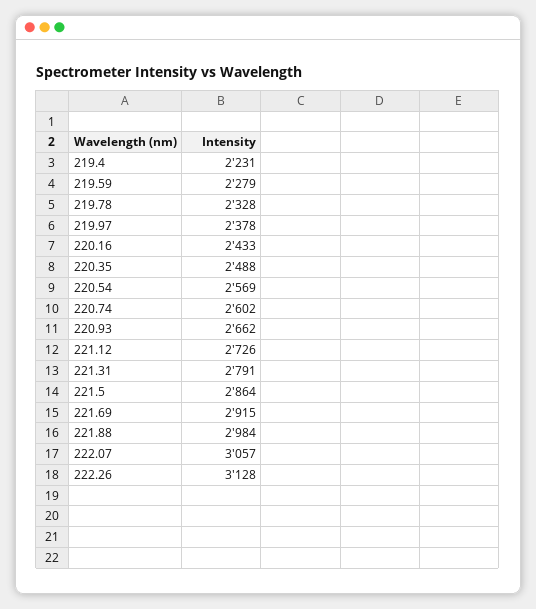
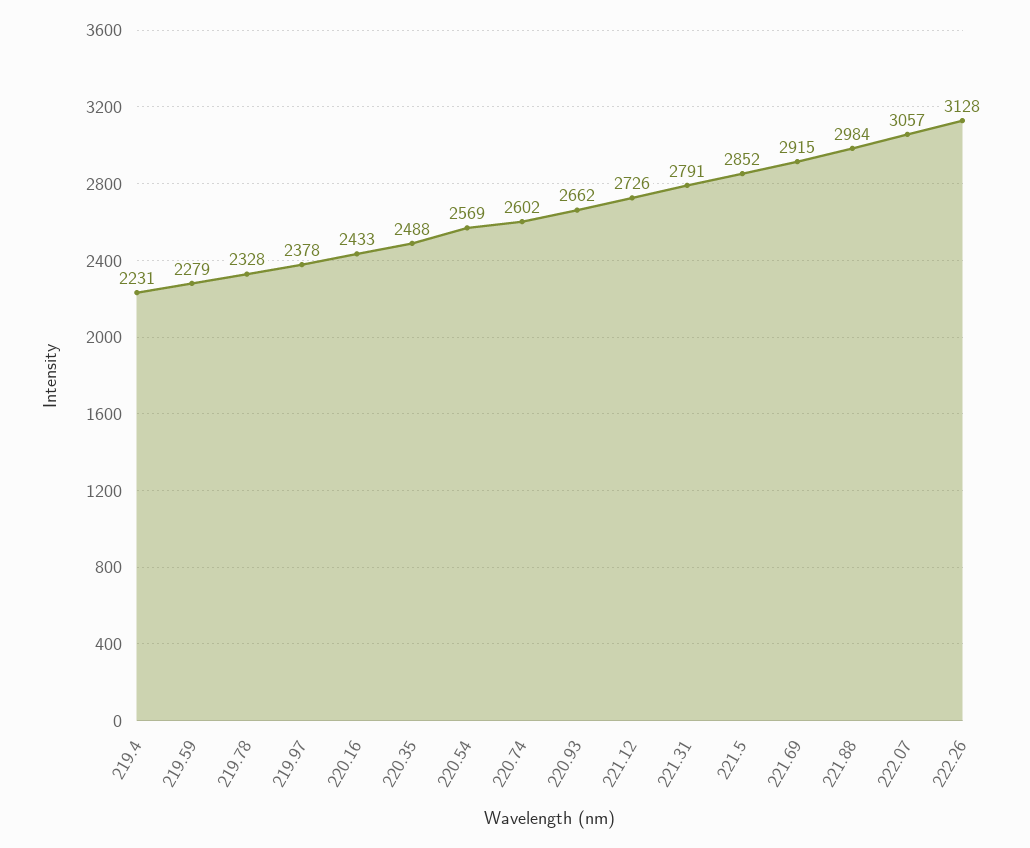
221.5: 2864 -> 2852

